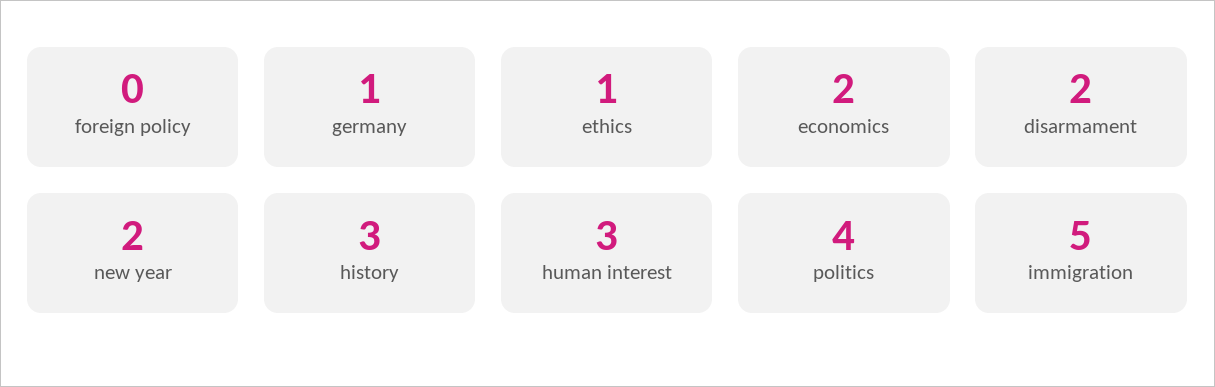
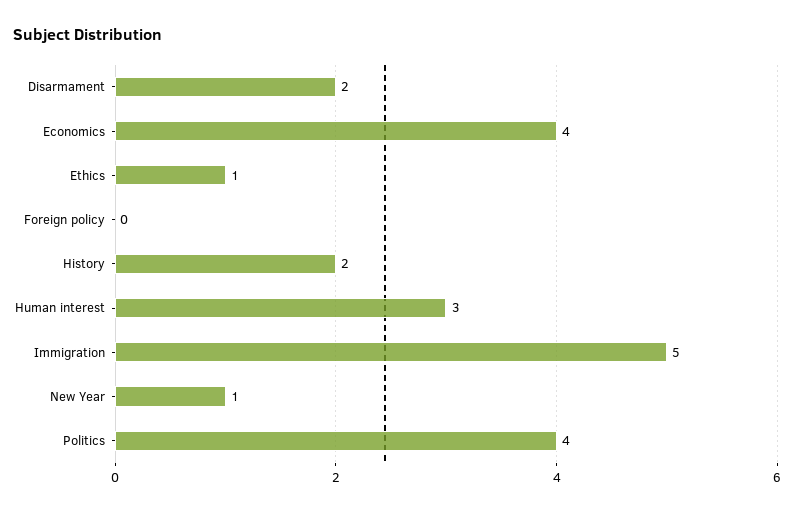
germany: 1 -> none
economics: 2 -> 4
new year: 2 -> 1
history: 3 -> 2

